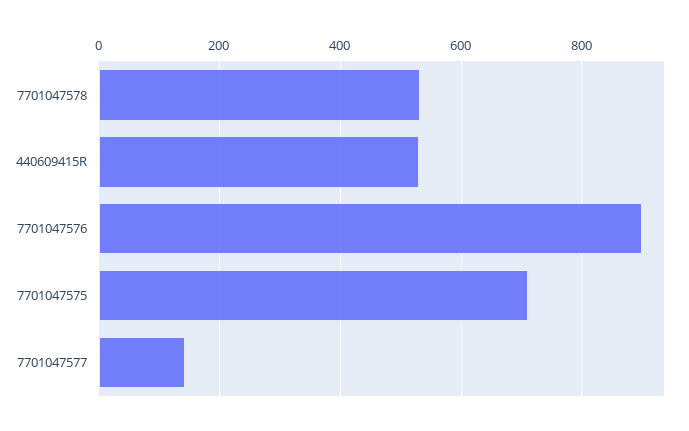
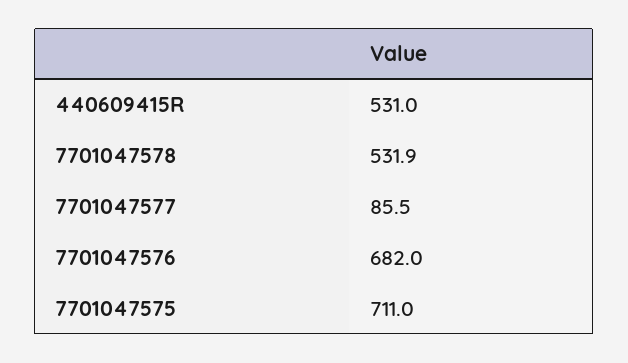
7701047576: 900 -> 682
7701047577: 140 -> 85.5

